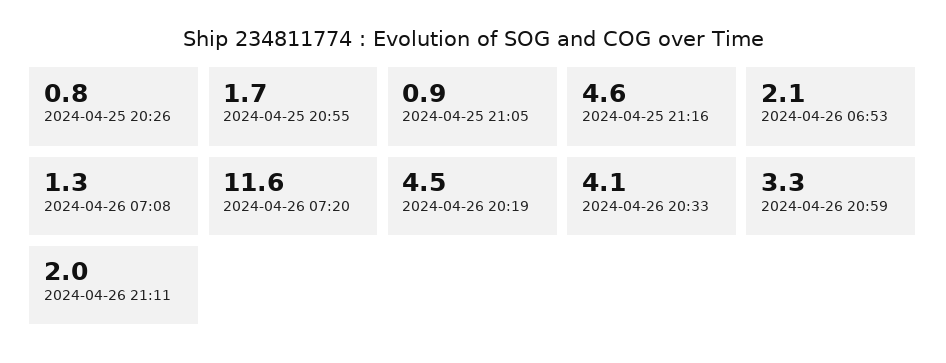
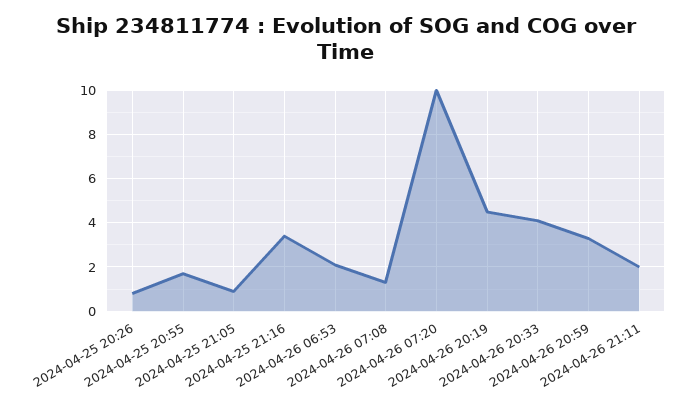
2024-04-25 21:16: 4.6 -> 3.5
2024-04-26 07:20: 11.6 -> 10

